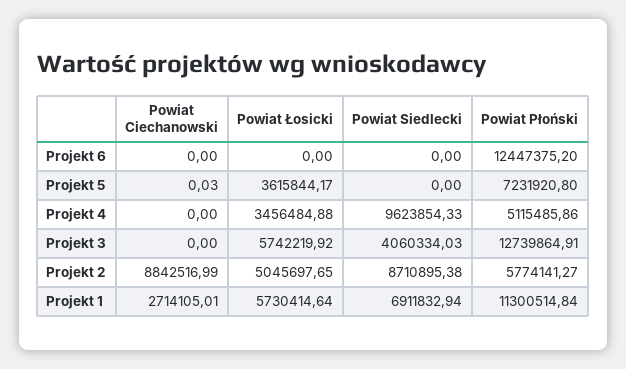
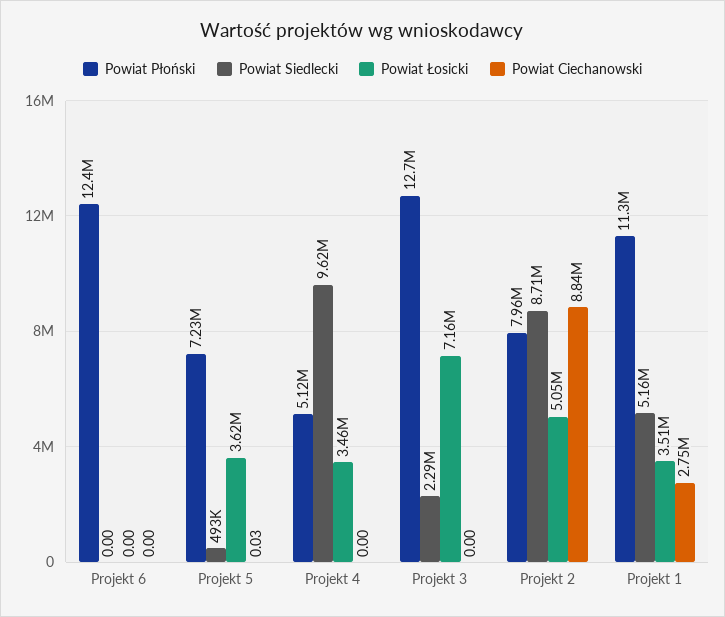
Powiat Siedlecki, Projekt 5: 0 -> 493000
Powiat Łosicki, Projekt 3: 5742219.92 -> 7160000
Powiat Siedlecki, Projekt 3: 4060334.03 -> 2290000
Powiat Płoński, Projekt 2: 5774141.27 -> 7960000
Powiat Ciechanowski, Projekt 1: 2714105.01 -> 2750000
Powiat Łosicki, Projekt 1: 5730414.64 -> 3510000
Powiat Siedlecki, Projekt 1: 6911832.94 -> 5160000

